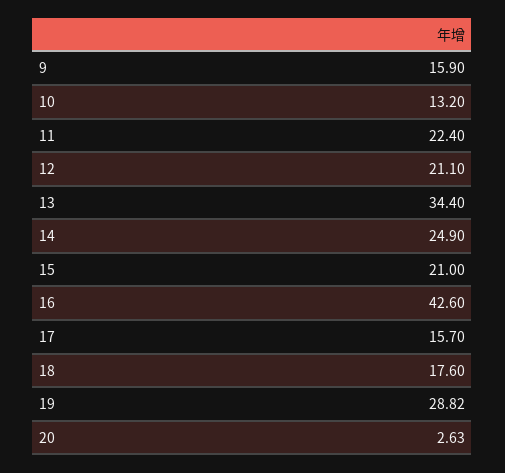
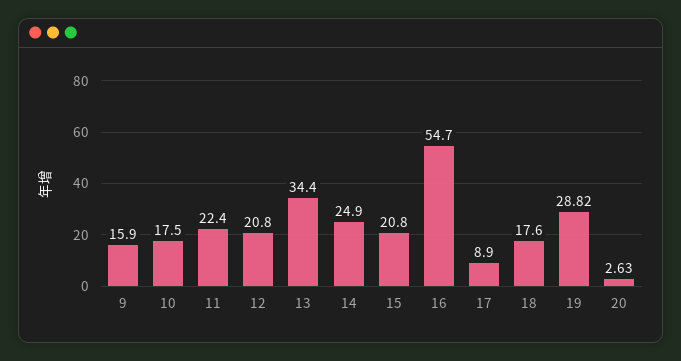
10: 13.2 -> 17.5
12: 21.1 -> 20.8
15: 21 -> 20.8
16: 42.6 -> 54.7
17: 15.7 -> 8.9

